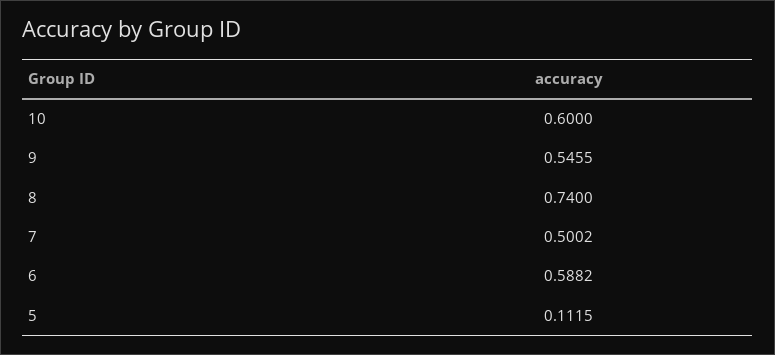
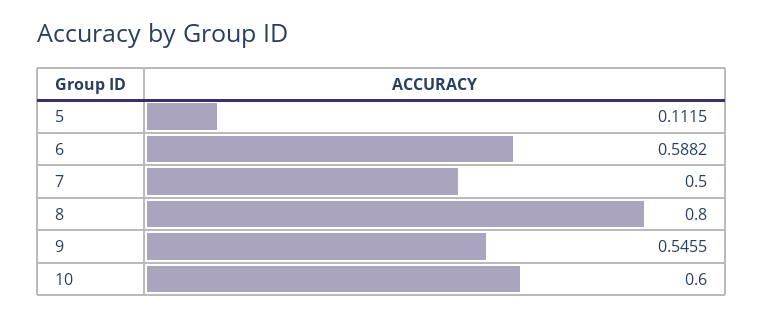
8: 0.74 -> 0.8
7: 0.5002 -> 0.5

